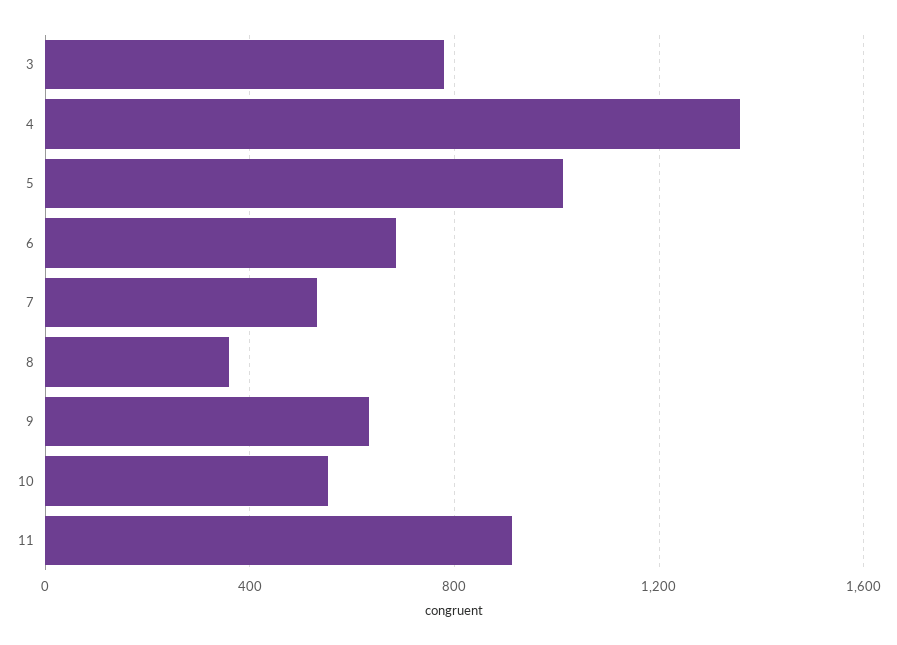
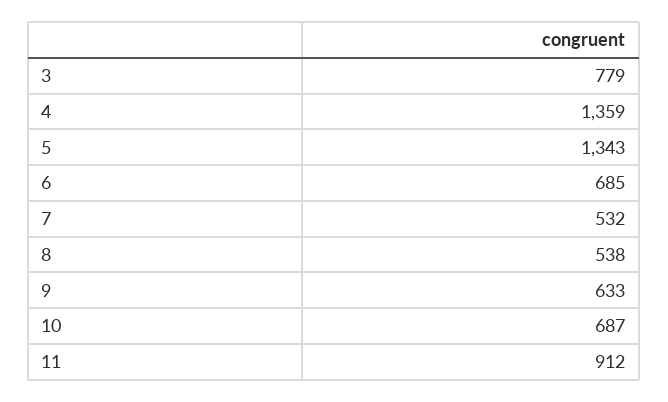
5: 1000 -> 1343
8: 350 -> 538
10: 550 -> 687

